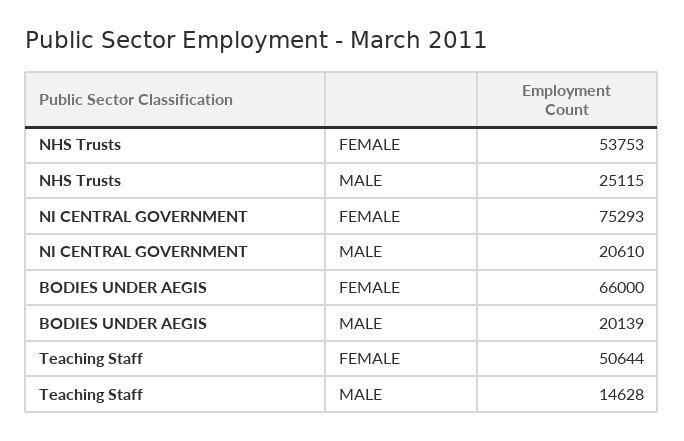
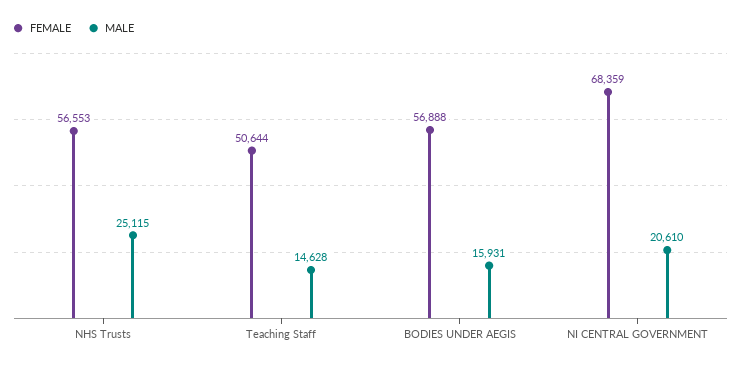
FEMALE, NHS Trusts: 53753 -> 56553
FEMALE, NI CENTRAL GOVERNMENT: 75293 -> 68359
FEMALE, BODIES UNDER AEGIS: 66000 -> 56888
MALE, BODIES UNDER AEGIS: 20139 -> 15931

